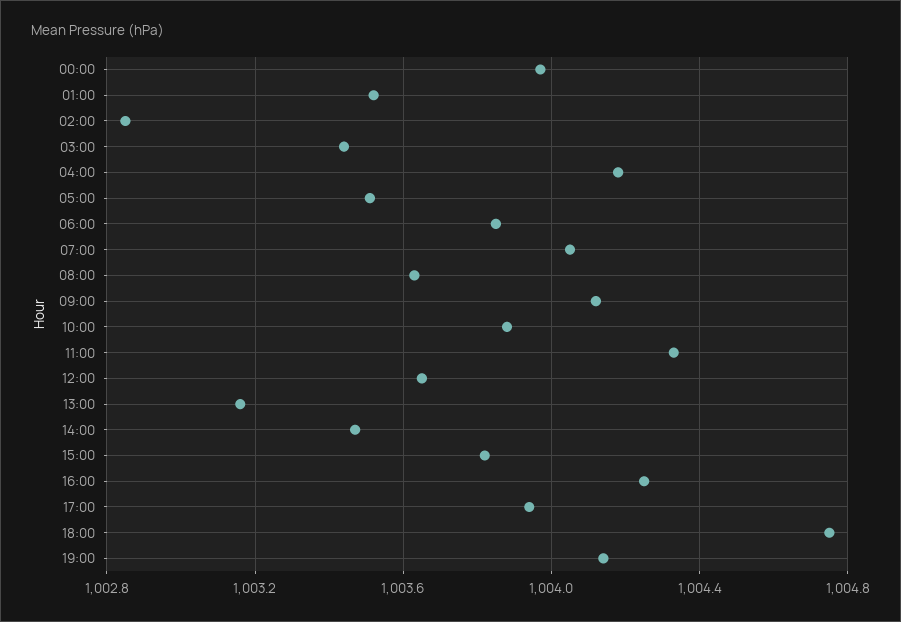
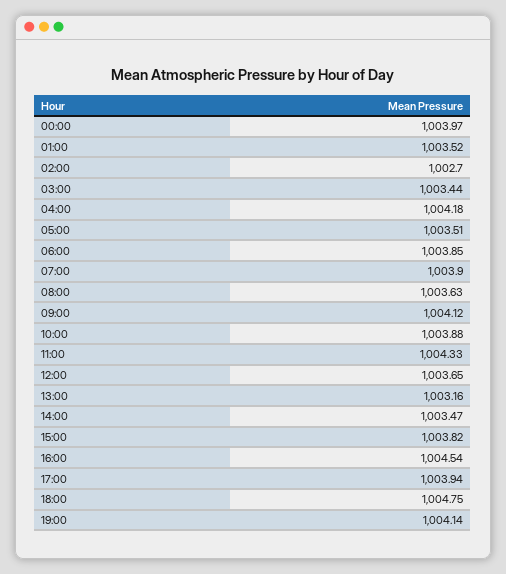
02:00: 1002.85 -> 1002.7
07:00: 1004.05 -> 1003.9
16:00: 1004.25 -> 1004.54

